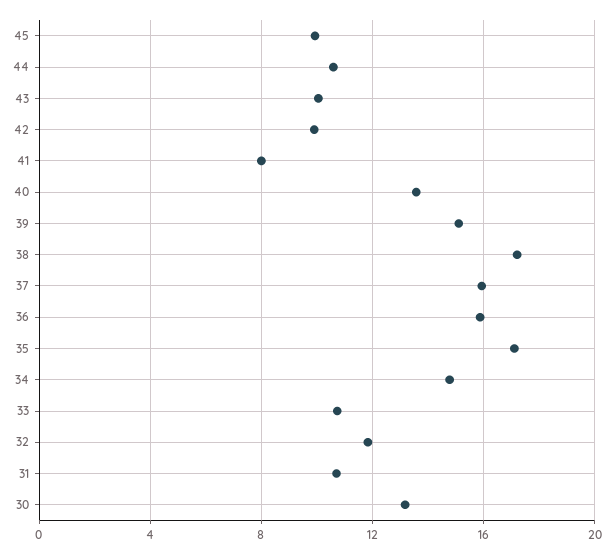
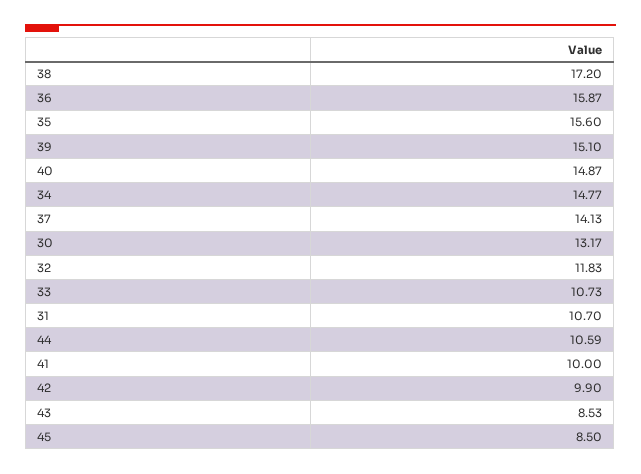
45: 10 -> 8.5
43: 10 -> 8.53
41: 8 -> 10
40: 13.5 -> 14.87
37: 16 -> 14.13
35: 17 -> 15.6

